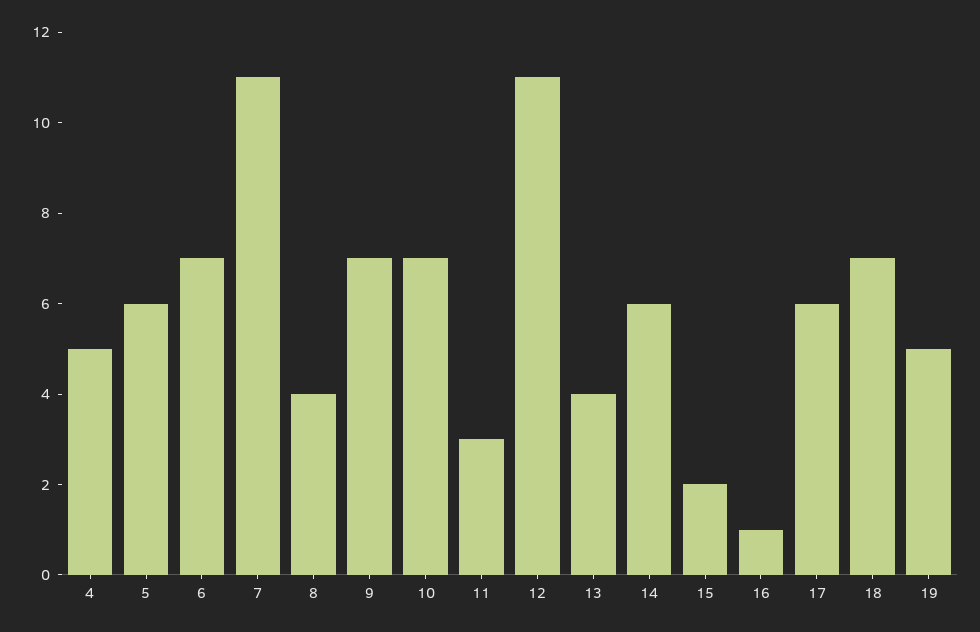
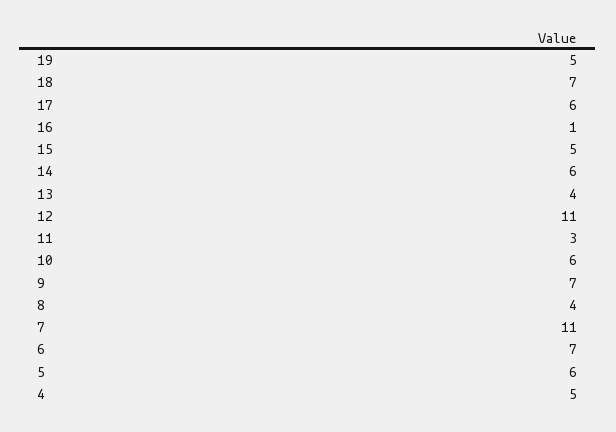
10: 7 -> 6
15: 2 -> 5

